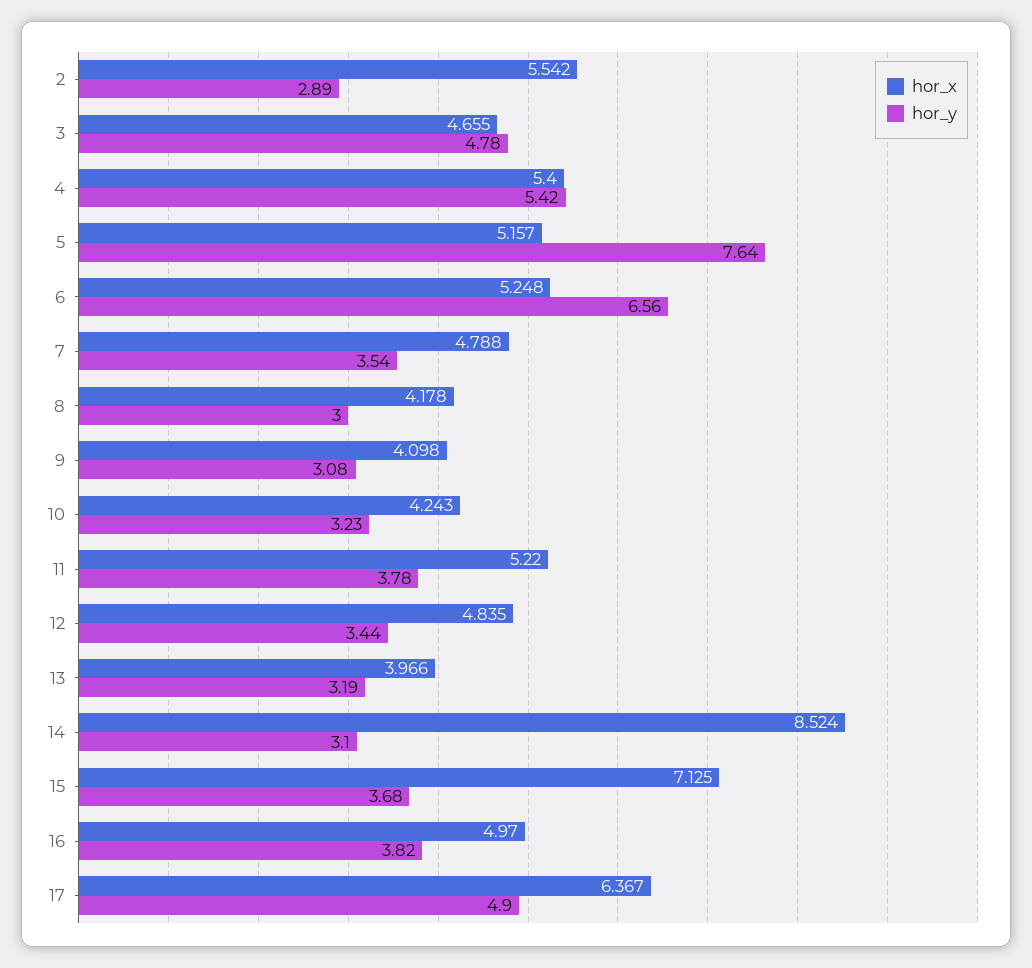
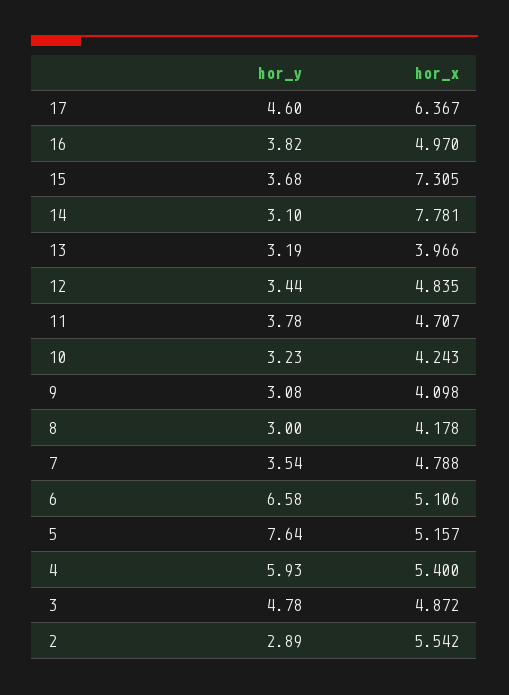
hor_x, 3: 4.655 -> 4.872
hor_y, 4: 5.42 -> 5.93
hor_x, 6: 5.248 -> 5.106
hor_y, 6: 6.56 -> 6.58
hor_x, 11: 5.22 -> 4.707
hor_x, 14: 8.524 -> 7.781
hor_x, 15: 7.125 -> 7.305
hor_y, 17: 4.9 -> 4.6

